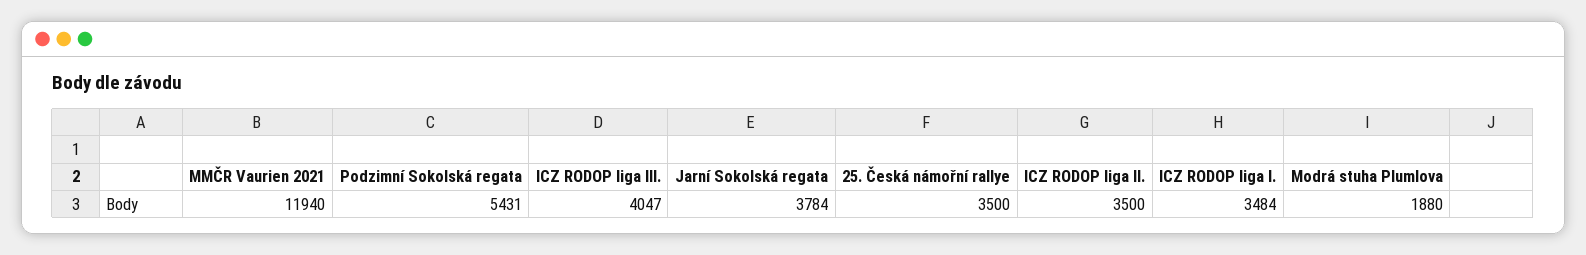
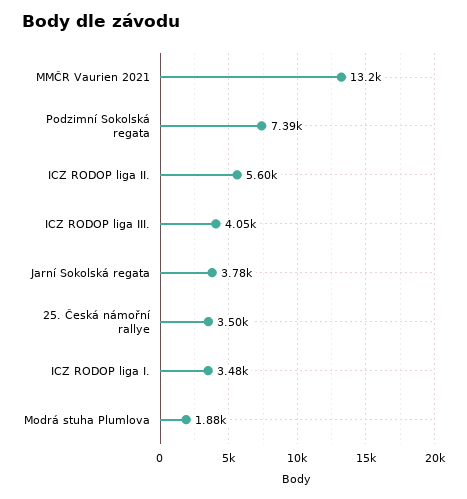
MMČR Vaurien 2021: 11940 -> 13200
Podzimní Sokolská regata: 5431 -> 7390
ICZ RODOP liga II.: 3500 -> 5600

